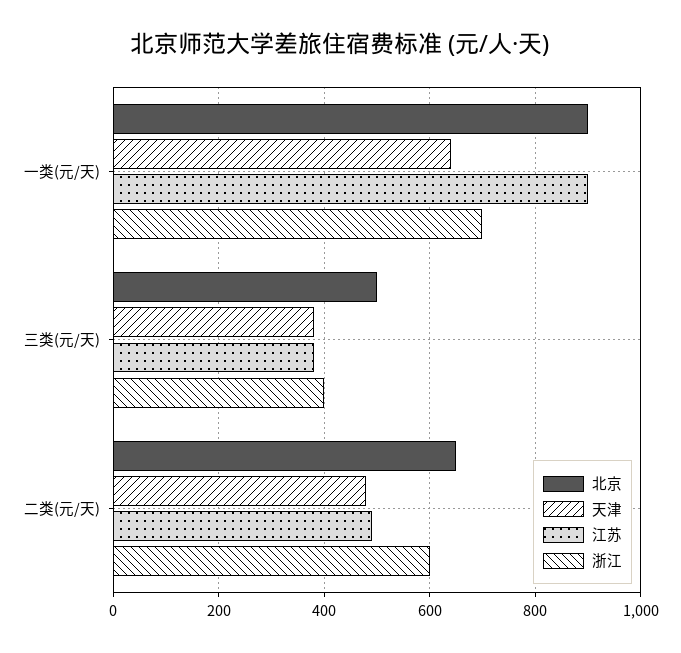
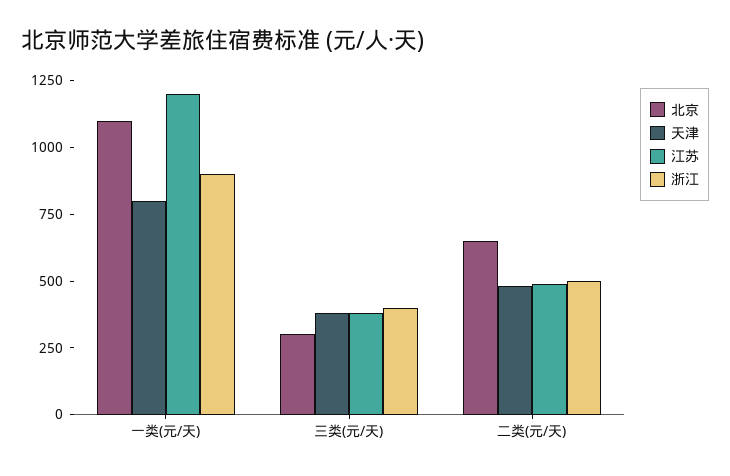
北京, 一类(元/天): 900 -> 1100
天津, 一类(元/天): 640 -> 800
江苏, 一类(元/天): 900 -> 1200
浙江, 一类(元/天): 700 -> 900
北京, 三类(元/天): 500 -> 300
浙江, 二类(元/天): 600 -> 500

